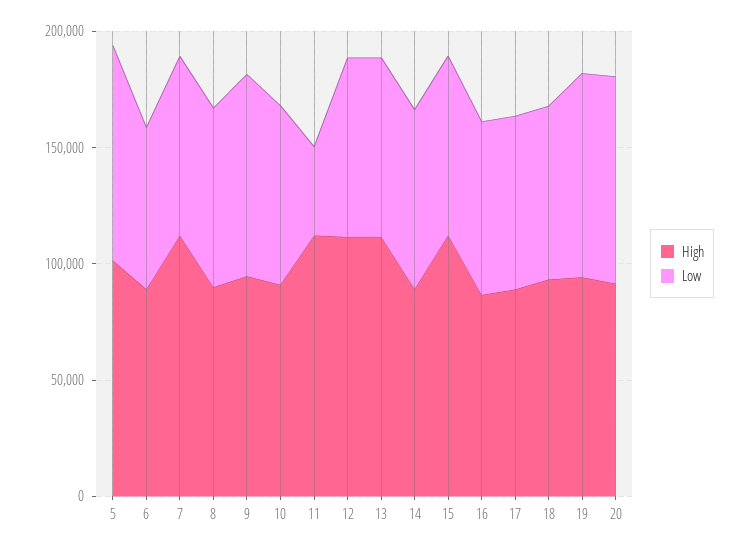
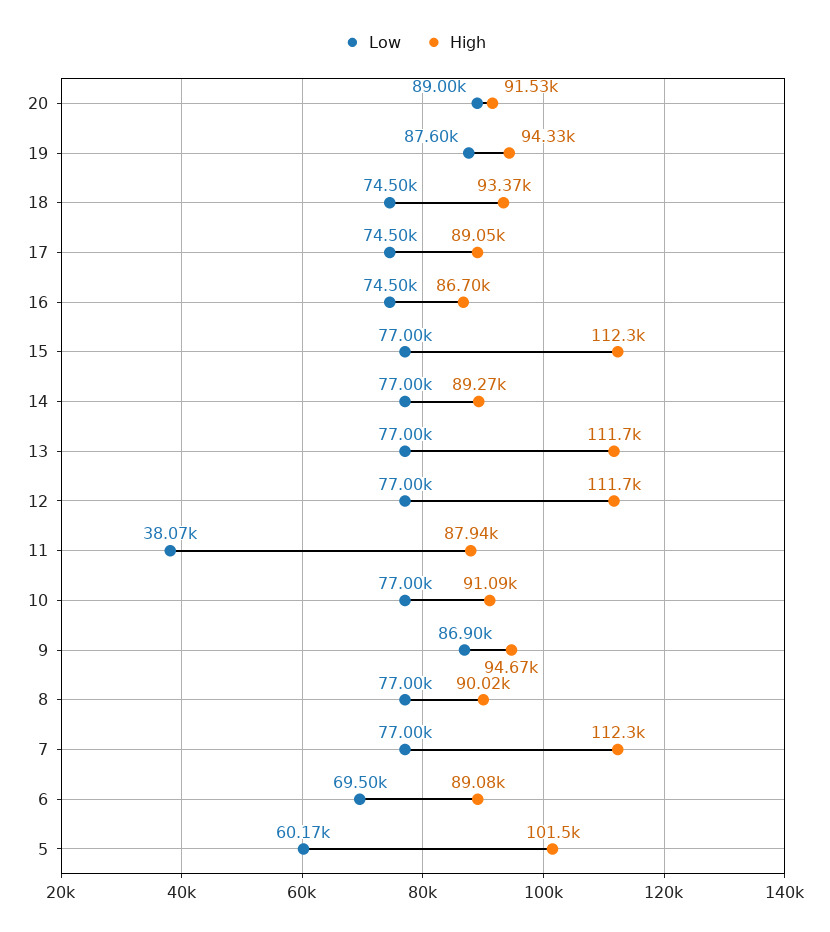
Low, 5: 90000 -> 60170
High, 11: 110000 -> 87940

